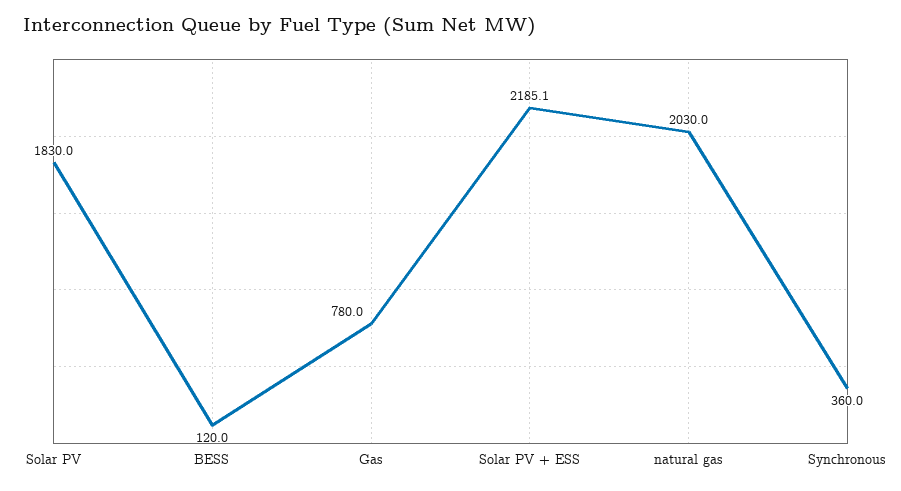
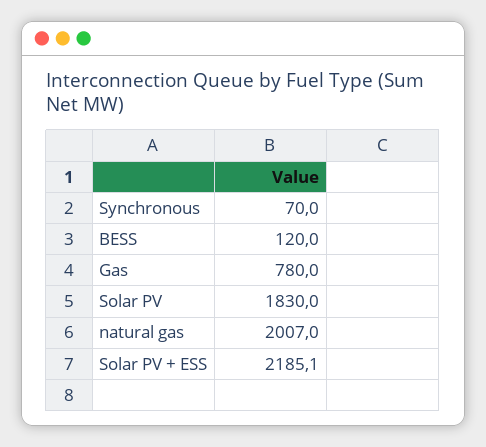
natural gas: 2030 -> 2007
Synchronous: 360 -> 70

